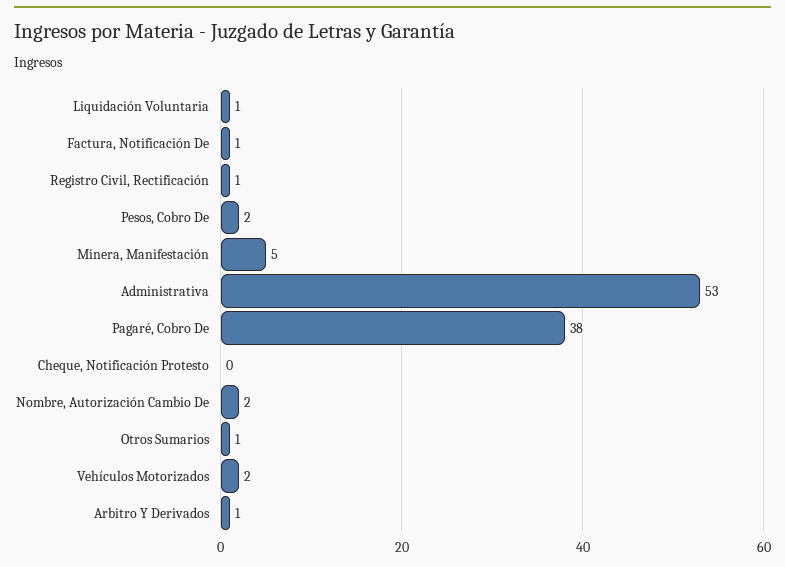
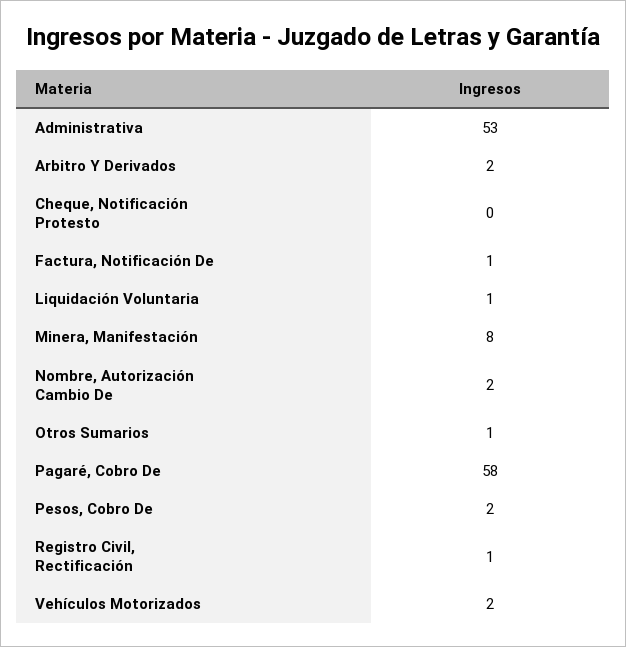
Minera, Manifestación: 5 -> 8
Pagaré, Cobro De: 38 -> 58
Arbitro Y Derivados: 1 -> 2

